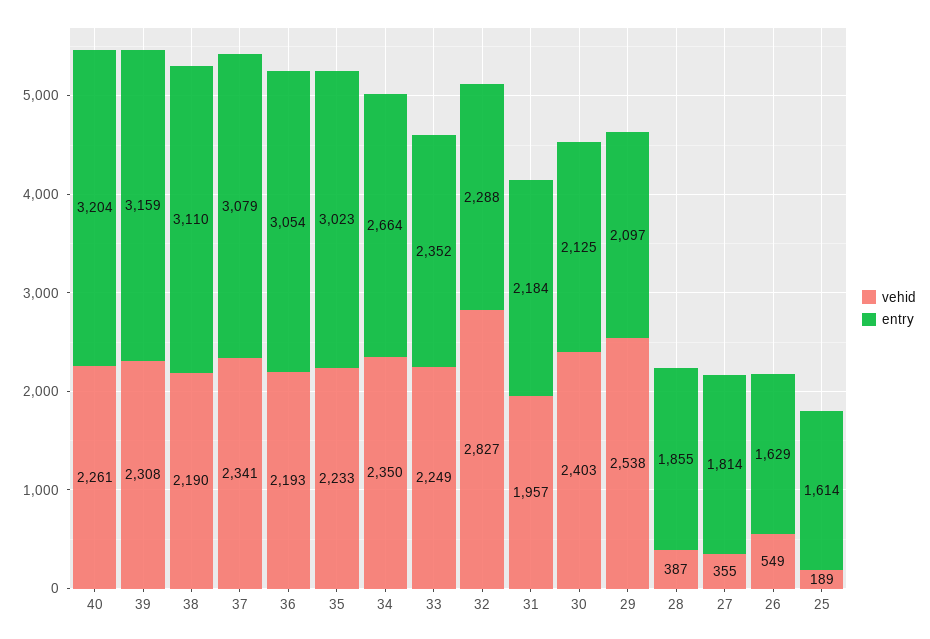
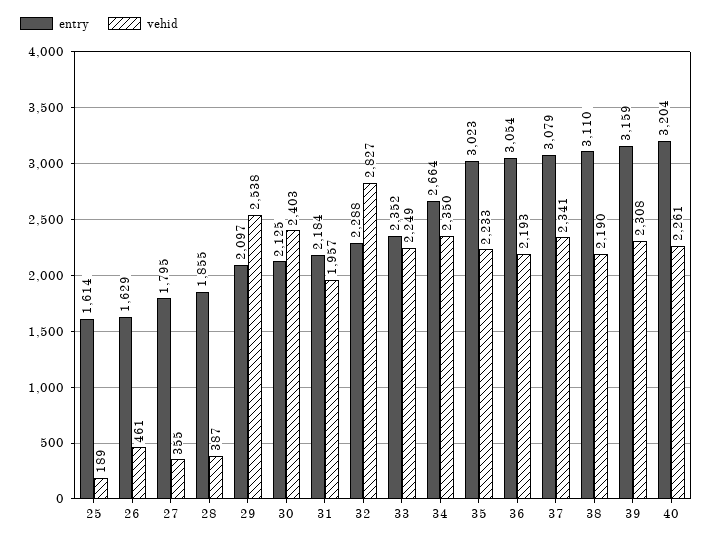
entry, 27: 1814 -> 1795
vehid, 26: 549 -> 461

